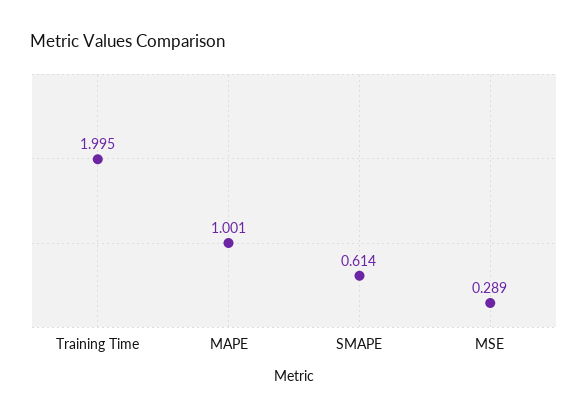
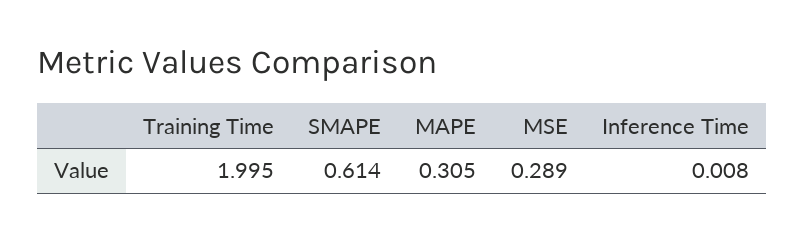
MAPE: 1.001 -> 0.305
Inference Time: none -> 0.008

